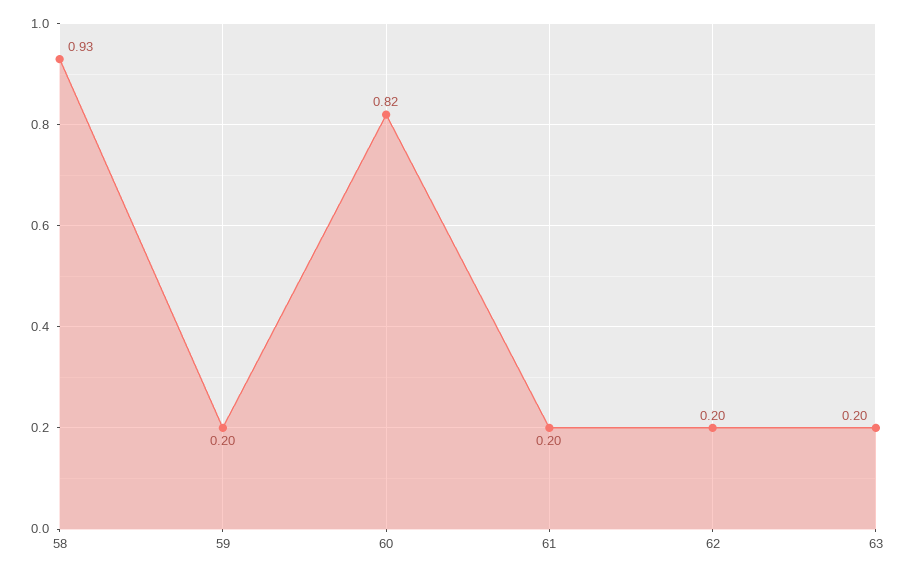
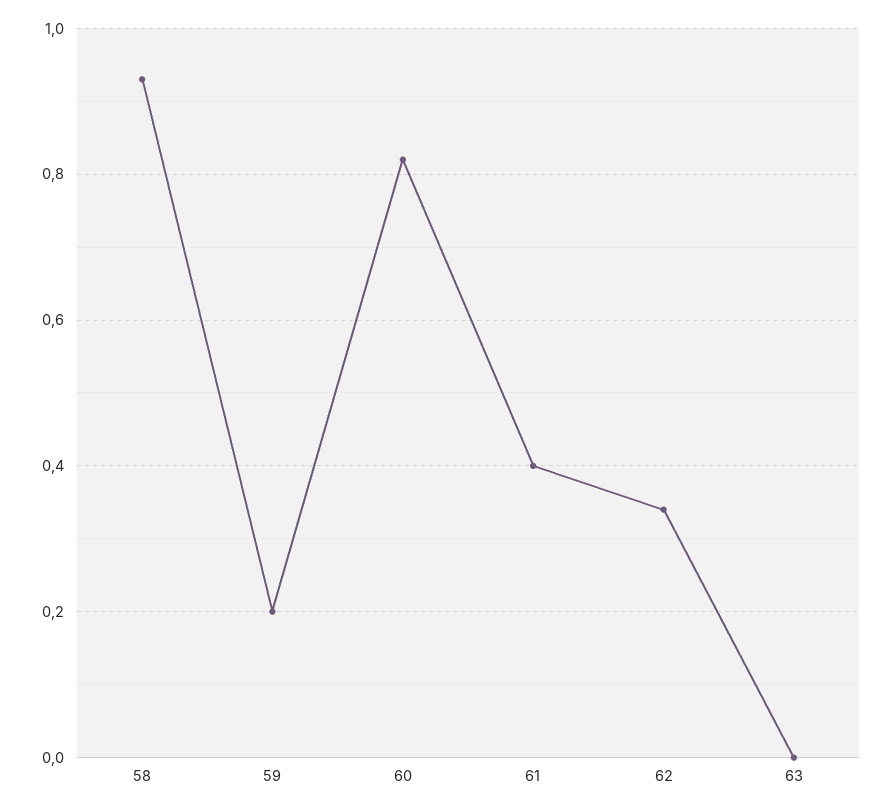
61: 0.2 -> 0.4
62: 0.2 -> 0.35
63: 0.2 -> 0

